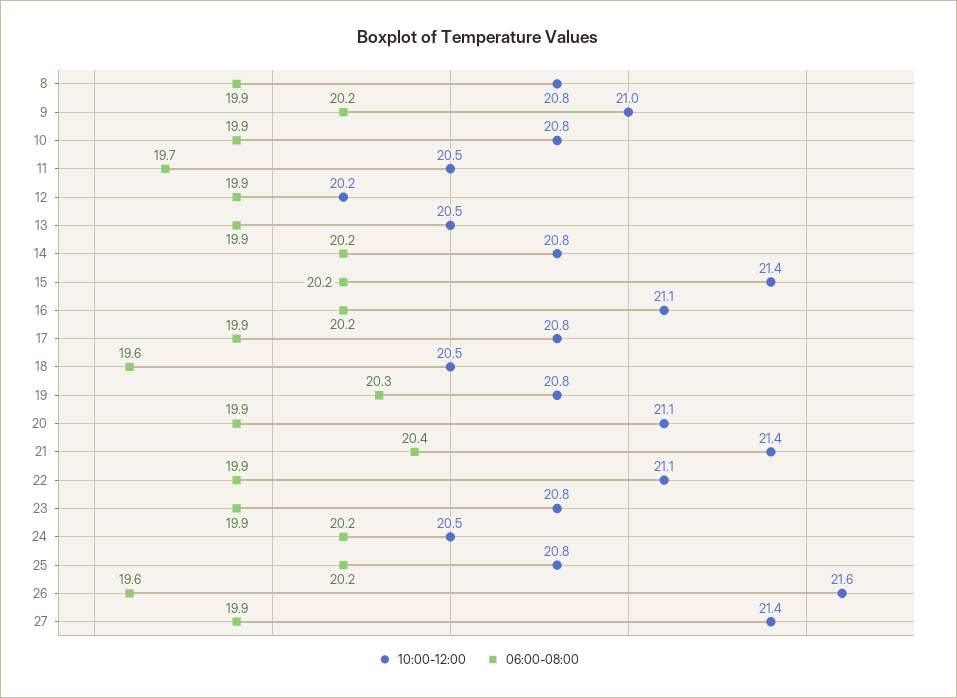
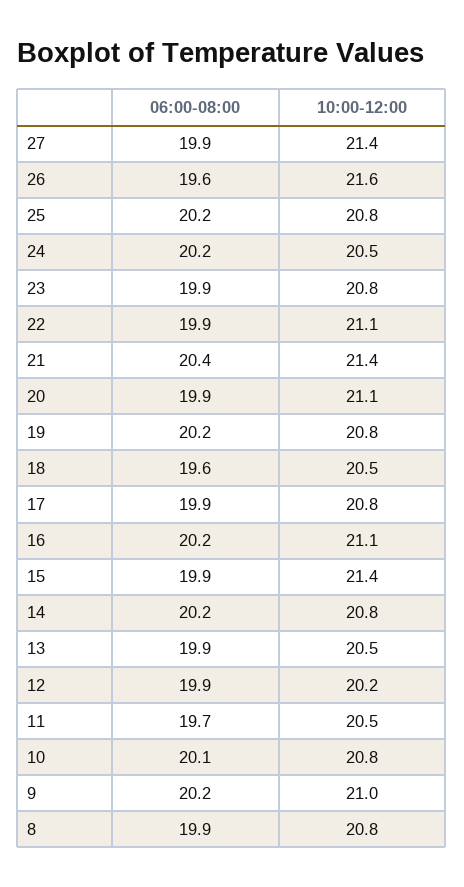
06:00-08:00, 10: 19.9 -> 20.1
06:00-08:00, 15: 20.2 -> 19.9
06:00-08:00, 19: 20.3 -> 20.2

